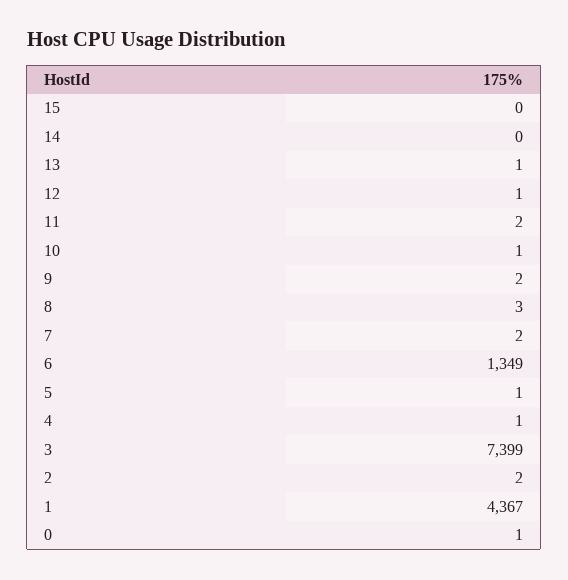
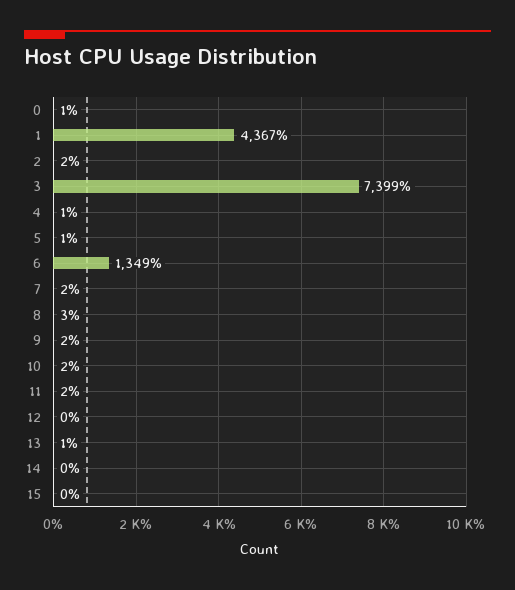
12: 1 -> 0
10: 1 -> 2

